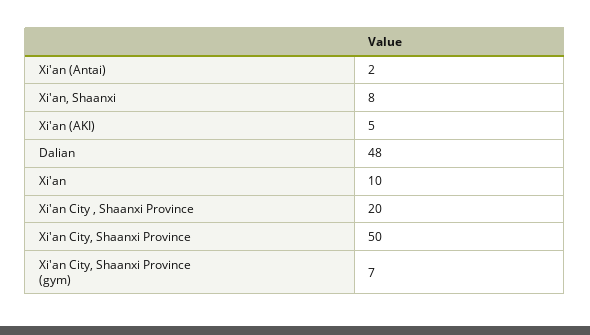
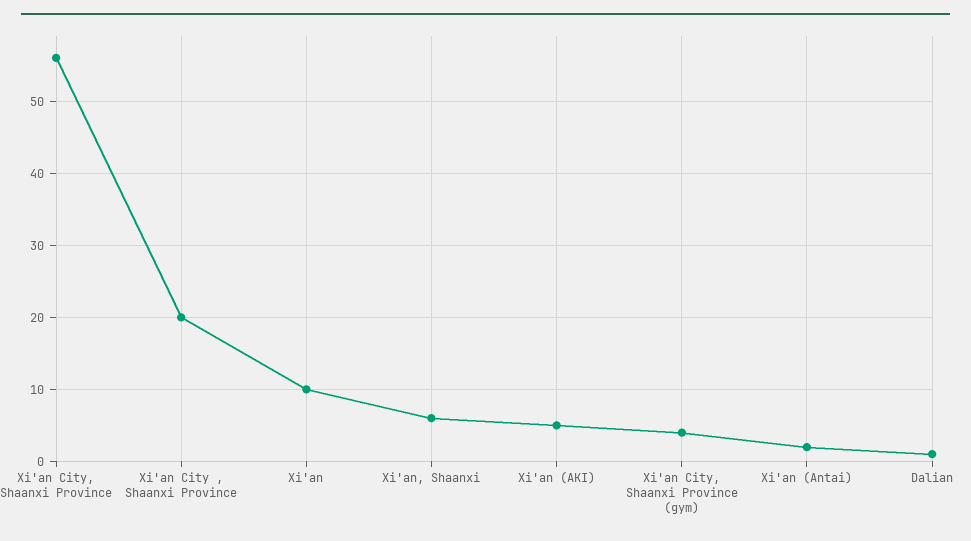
Xi'an, Shaanxi: 8 -> 6
Dalian: 48 -> 1
Xi'an City, Shaanxi Province: 50 -> 56
Xi'an City, Shaanxi Province (gym): 7 -> 4

